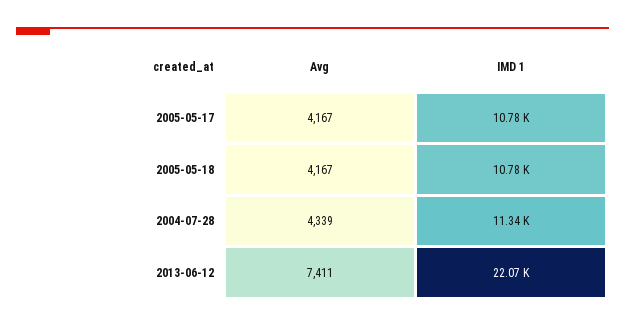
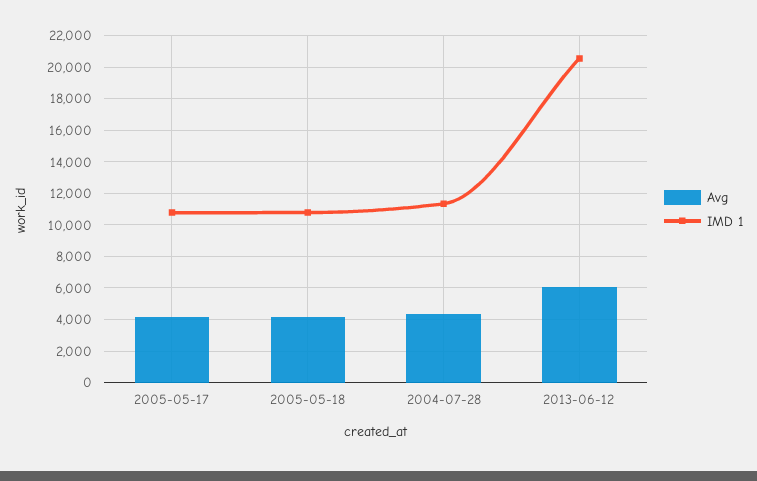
Avg, 2013-06-12: 7411 -> 6000
IMD 1, 2013-06-12: 22070 -> 20500

